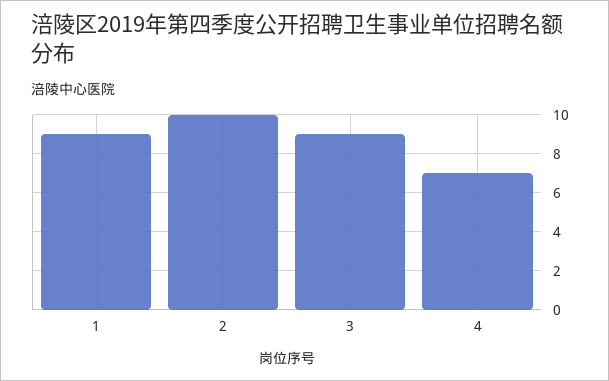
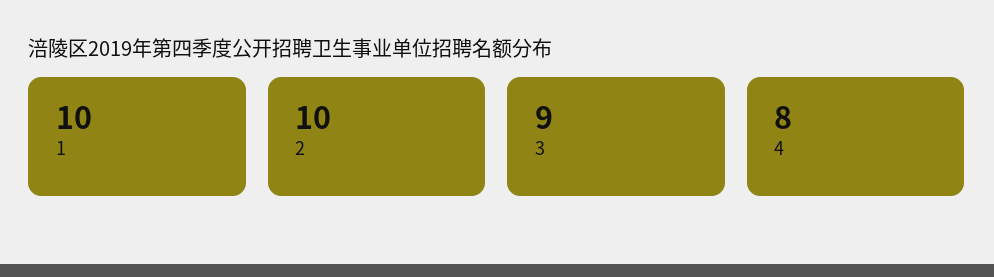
1: 9 -> 10
4: 7 -> 8

